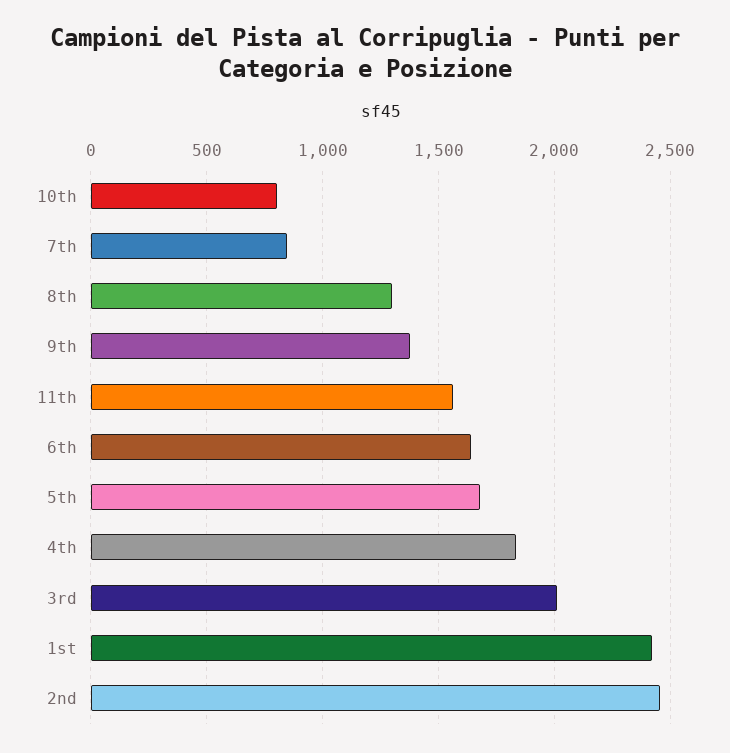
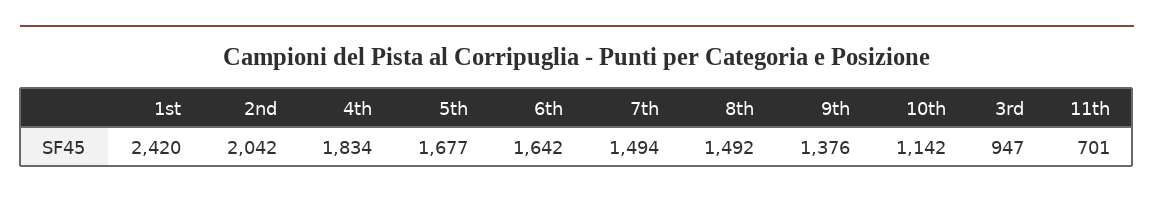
10th: 800 -> 1142
7th: 850 -> 1494
8th: 1300 -> 1492
11th: 1550 -> 701
3rd: 2000 -> 947
2nd: 2450 -> 2042

